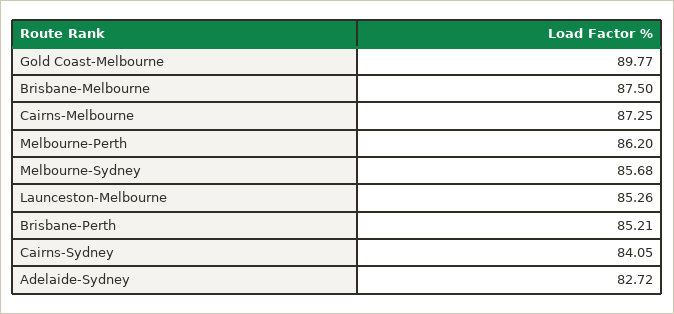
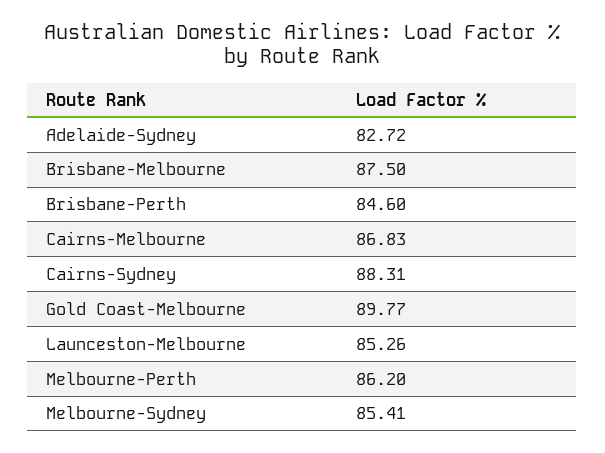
Cairns-Melbourne: 87.25 -> 86.83
Melbourne-Sydney: 85.68 -> 85.41
Brisbane-Perth: 85.21 -> 84.6
Cairns-Sydney: 84.05 -> 88.31

